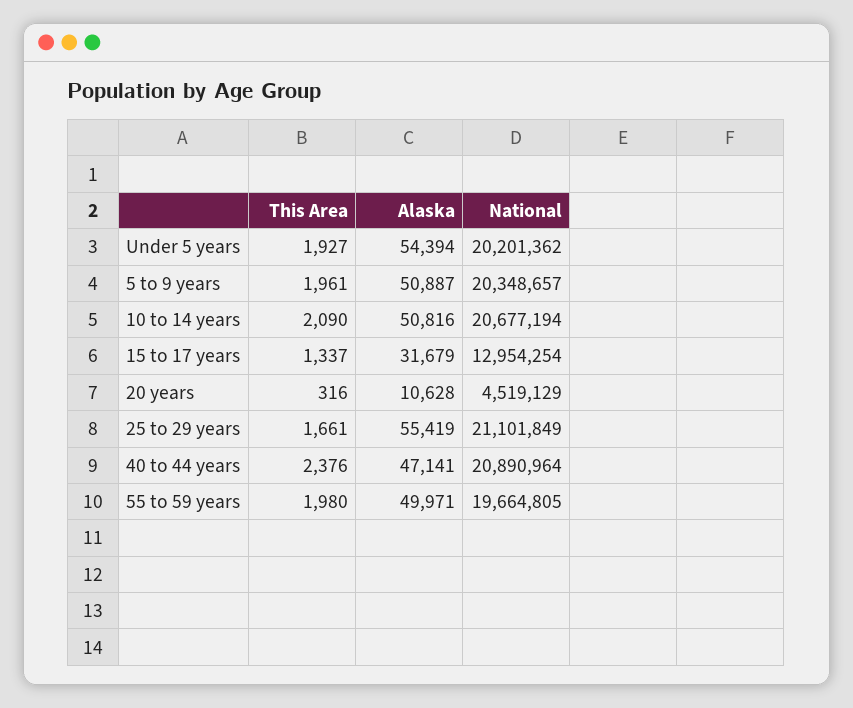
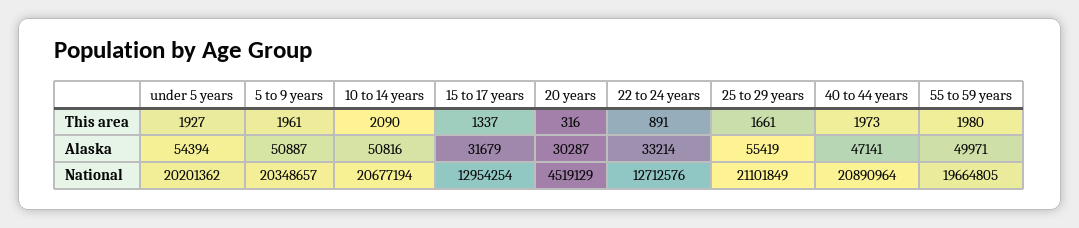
Alaska, 20 years: 10628 -> 30287
This Area, 40 to 44 years: 2376 -> 1973
This Area, 22 to 24 years: none -> 891
Alaska, 22 to 24 years: none -> 33214
National, 22 to 24 years: none -> 12712576

